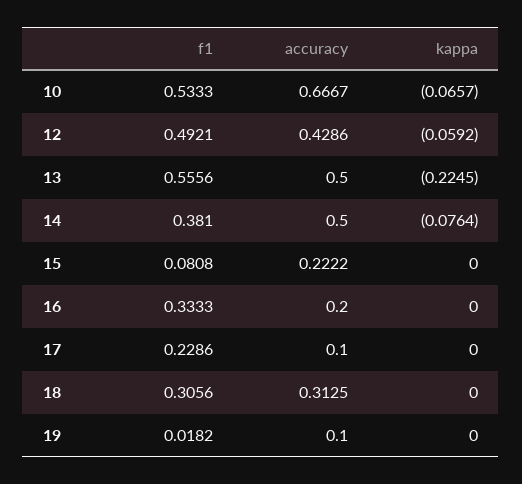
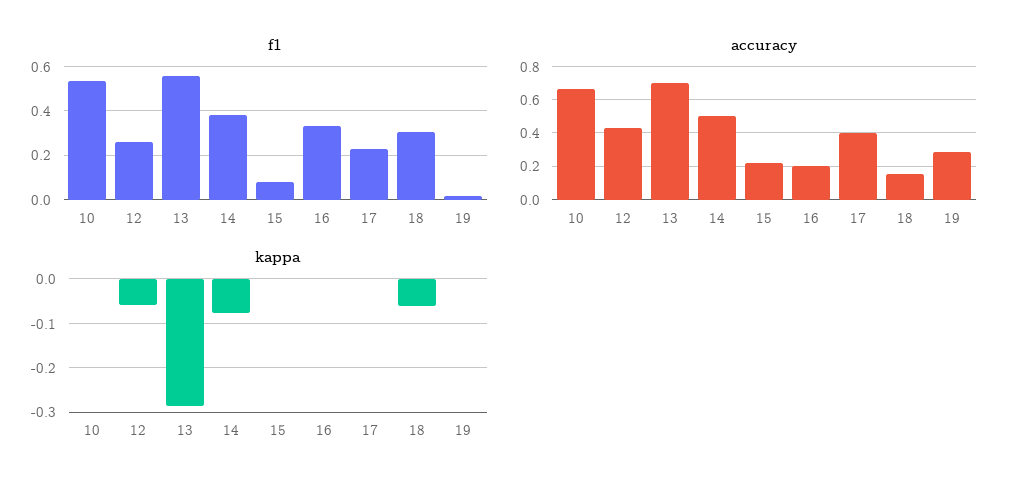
kappa, 10: -0.0657 -> 0
f1, 12: 0.4921 -> 0.25
accuracy, 13: 0.5 -> 0.7
kappa, 13: -0.2245 -> -0.28
accuracy, 17: 0.1 -> 0.4
accuracy, 18: 0.3125 -> 0.15
kappa, 18: 0 -> -0.06
accuracy, 19: 0.1 -> 0.3

